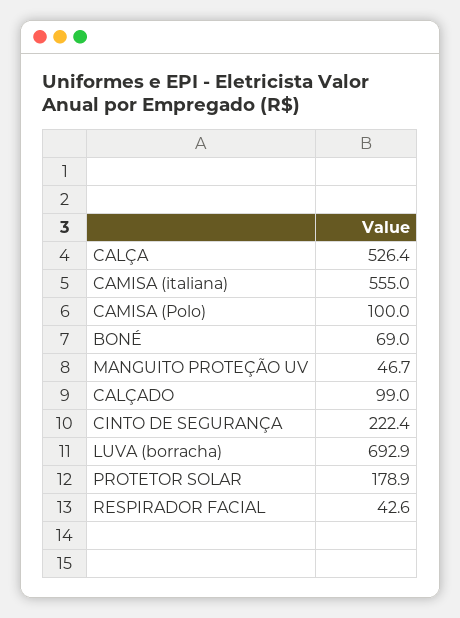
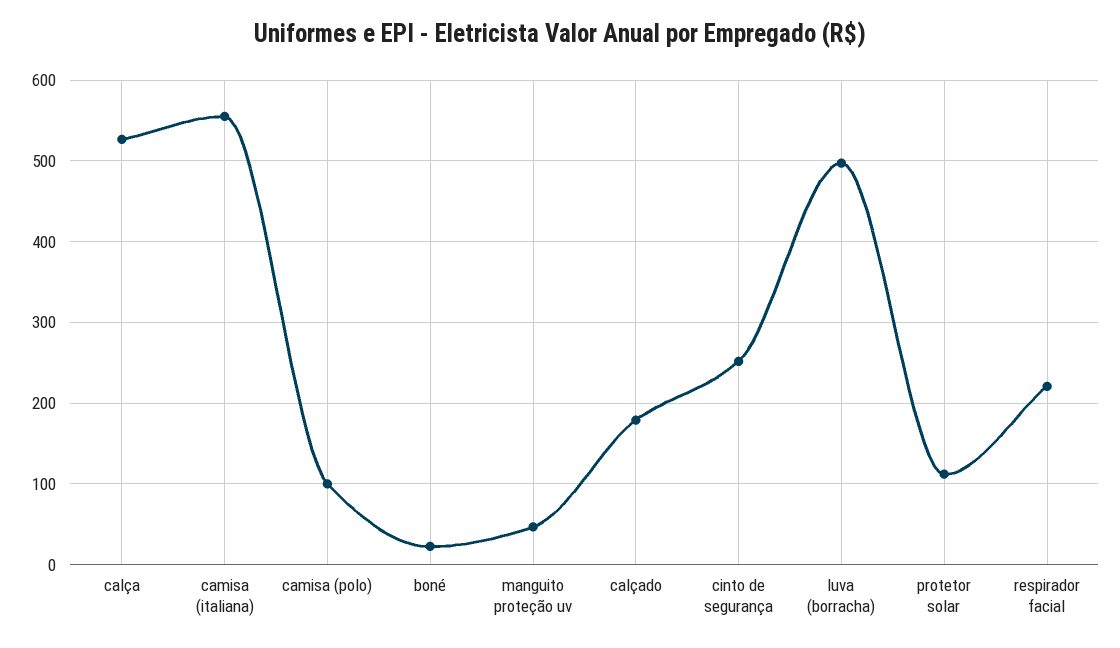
BONÉ: 69 -> 20
CALÇADO: 99 -> 180
CINTO DE SEGURANÇA: 222.4 -> 250
LUVA (borracha): 692.9 -> 500
PROTETOR SOLAR: 178.9 -> 110
RESPIRADOR FACIAL: 42.6 -> 220

